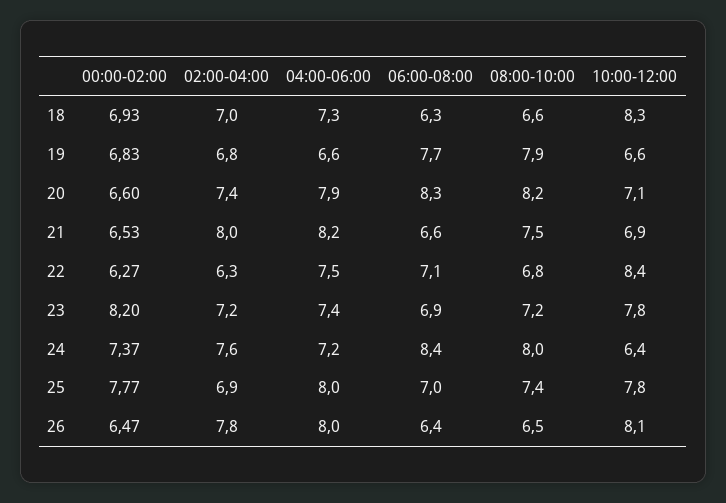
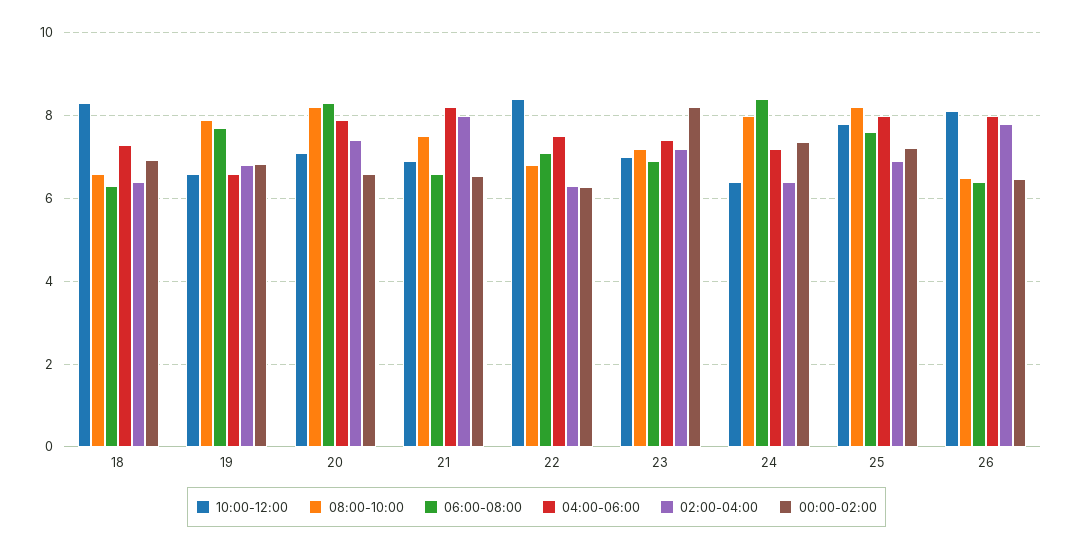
02:00-04:00, 18: 7 -> 6.4
10:00-12:00, 23: 7.8 -> 7
02:00-04:00, 24: 7.6 -> 6.4
00:00-02:00, 25: 7.77 -> 7.2
06:00-08:00, 25: 7 -> 7.6
08:00-10:00, 25: 7.4 -> 8.2

